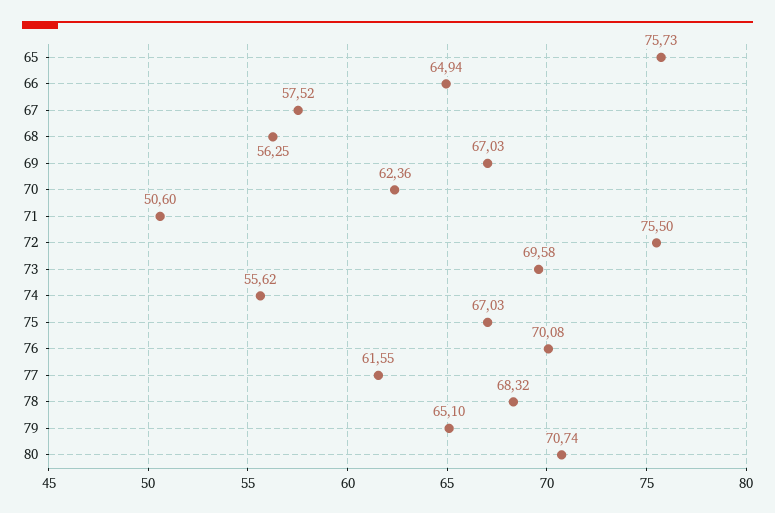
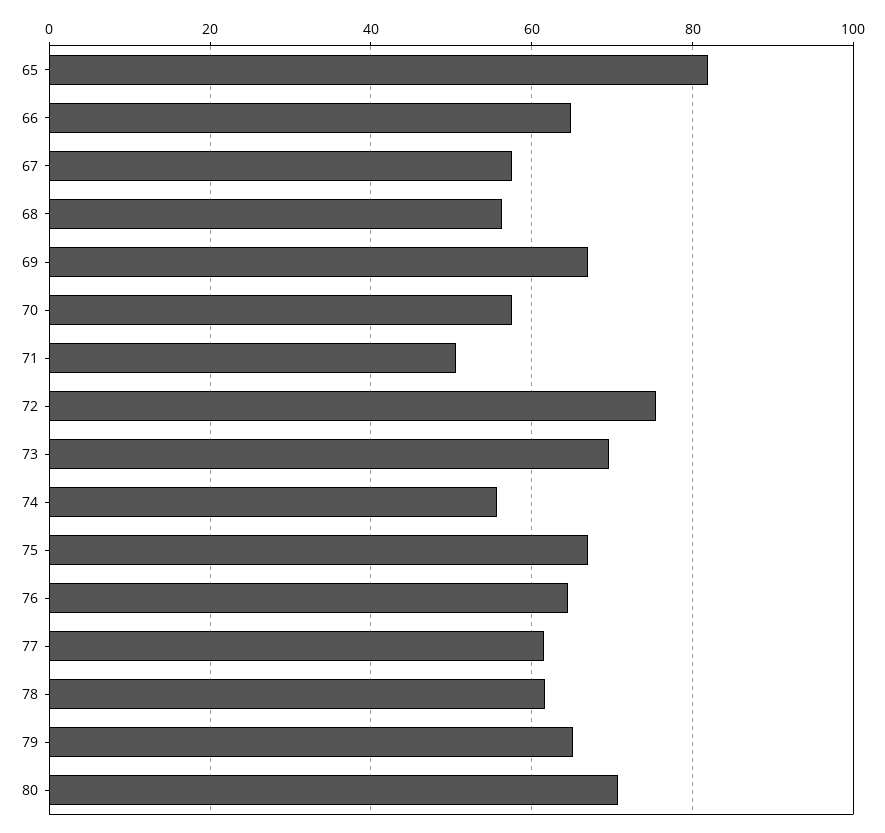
65: 75.73 -> 82
70: 62.36 -> 58
76: 70.08 -> 64
78: 68.32 -> 62

